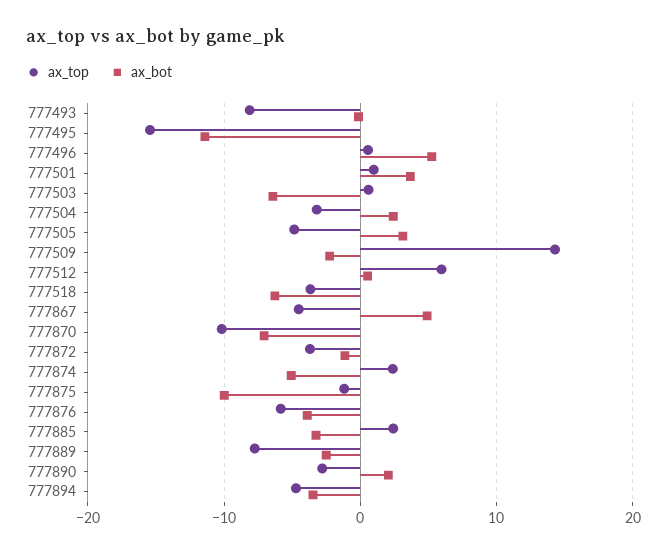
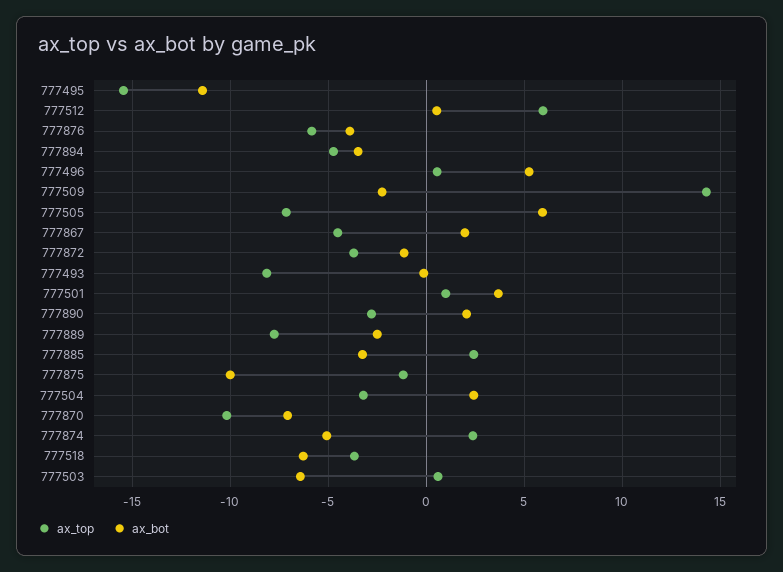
ax_top, 777505: -5 -> -7
ax_bot, 777505: 3 -> 6
ax_bot, 777867: 5 -> 2

